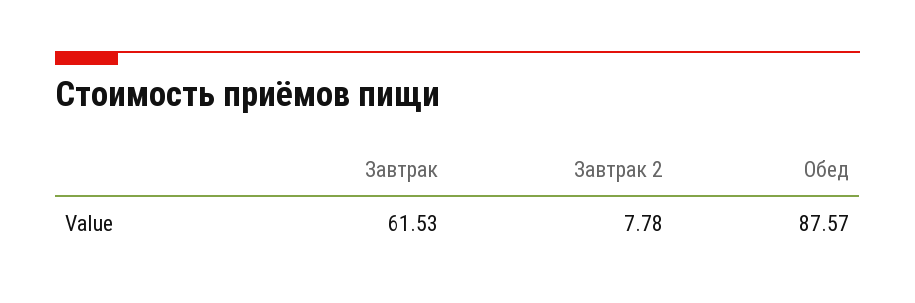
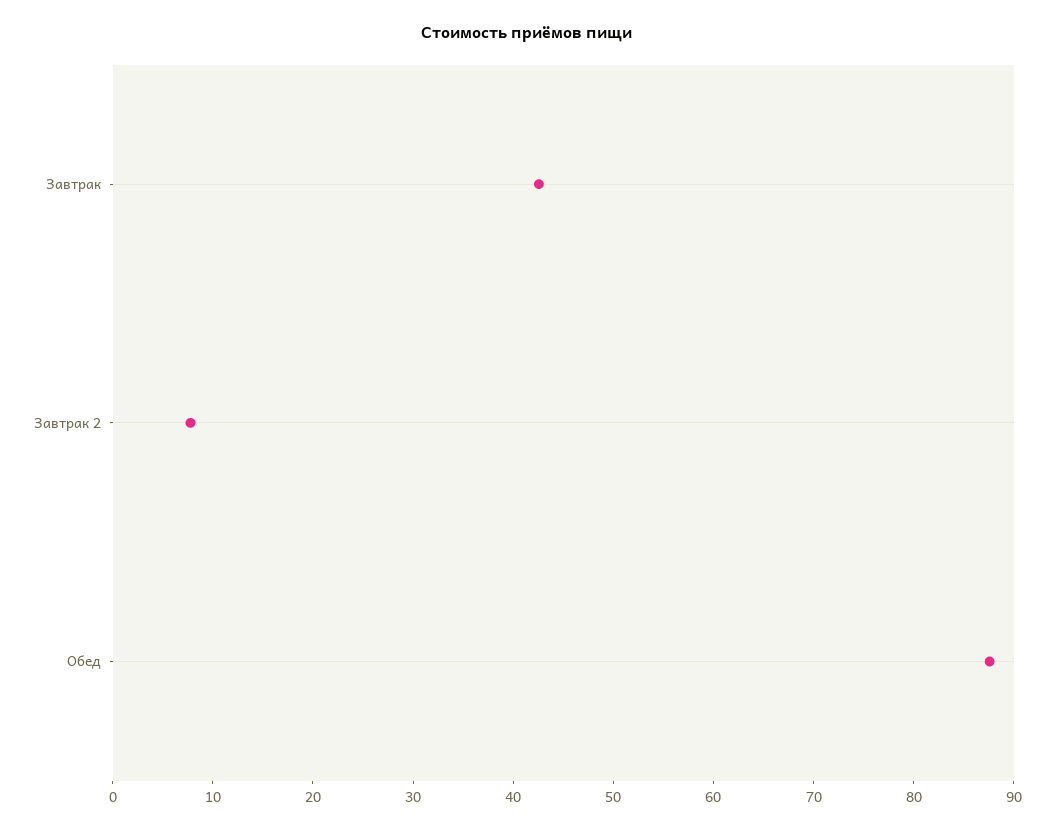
Завтрак: 61.53 -> 42

